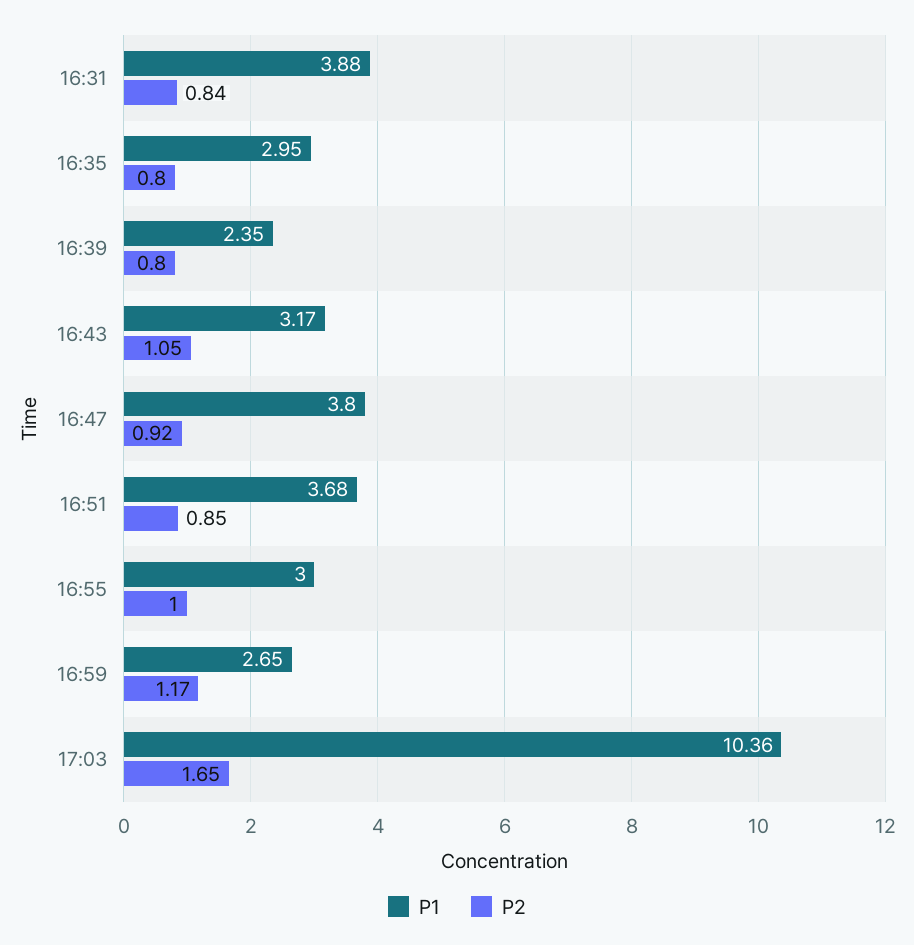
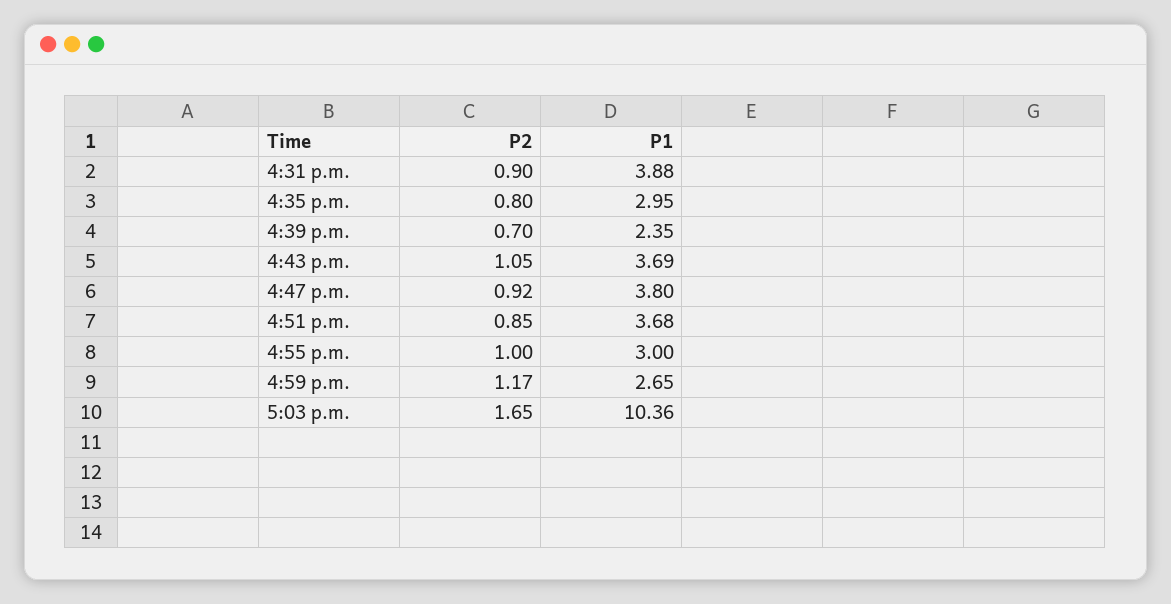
P2, 16:31: 0.84 -> 0.9
P2, 16:39: 0.8 -> 0.7
P1, 16:43: 3.17 -> 3.69

